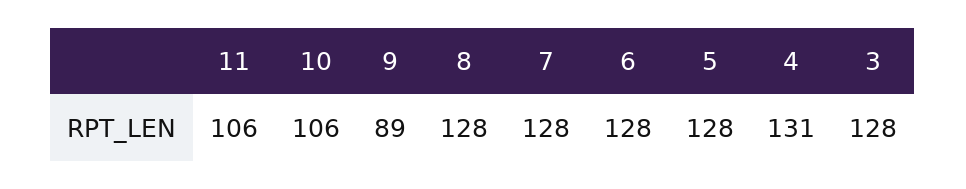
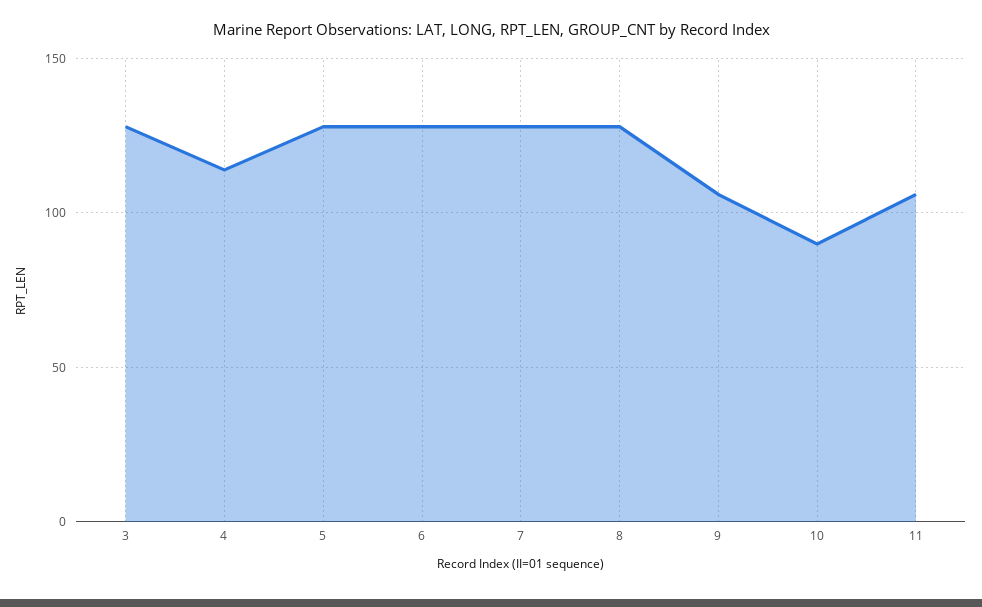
10: 106 -> 90
9: 89 -> 105
4: 131 -> 115

